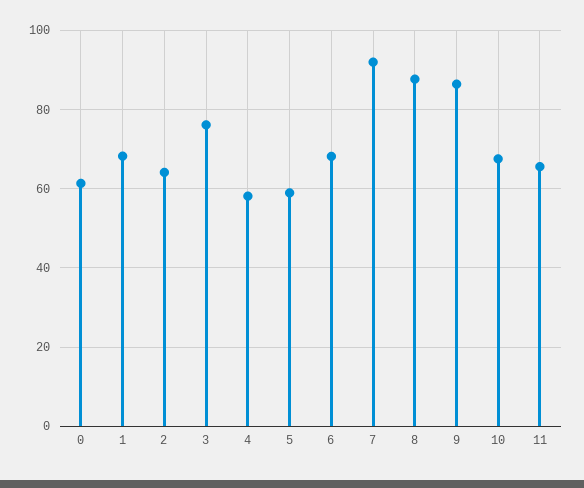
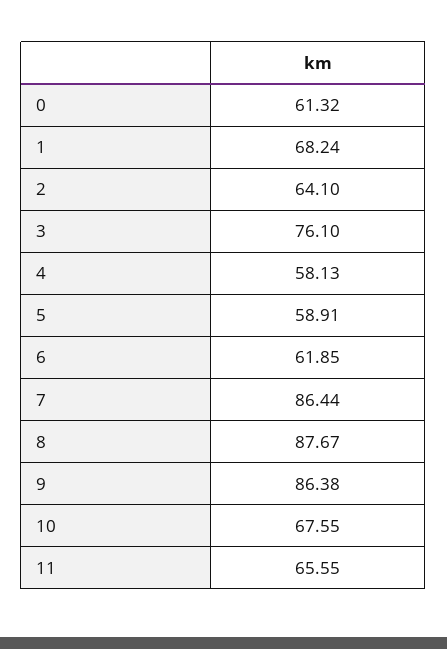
6: 68 -> 61.85
7: 92 -> 86.44

